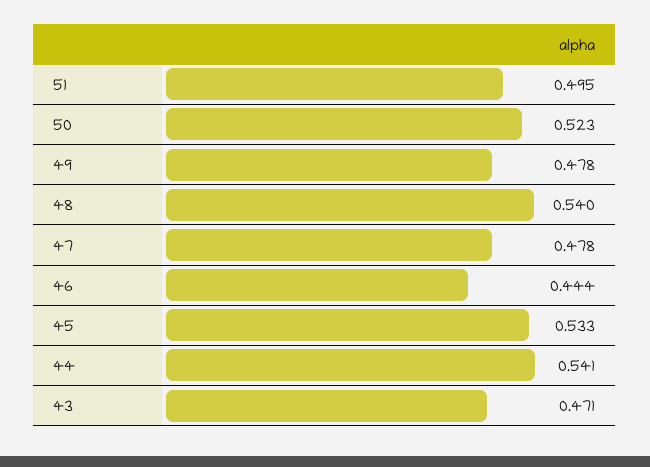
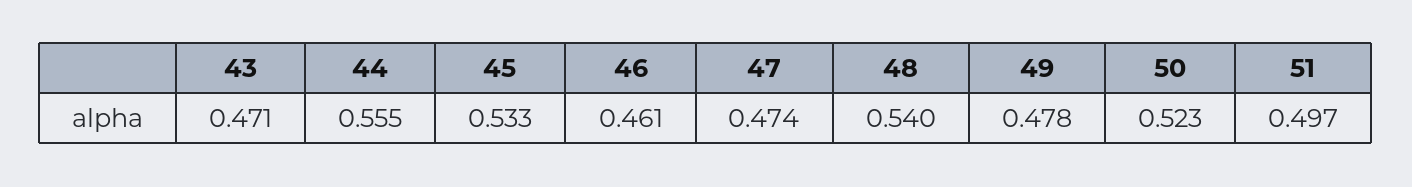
51: 0.495 -> 0.497
47: 0.478 -> 0.474
46: 0.444 -> 0.461
44: 0.541 -> 0.555

